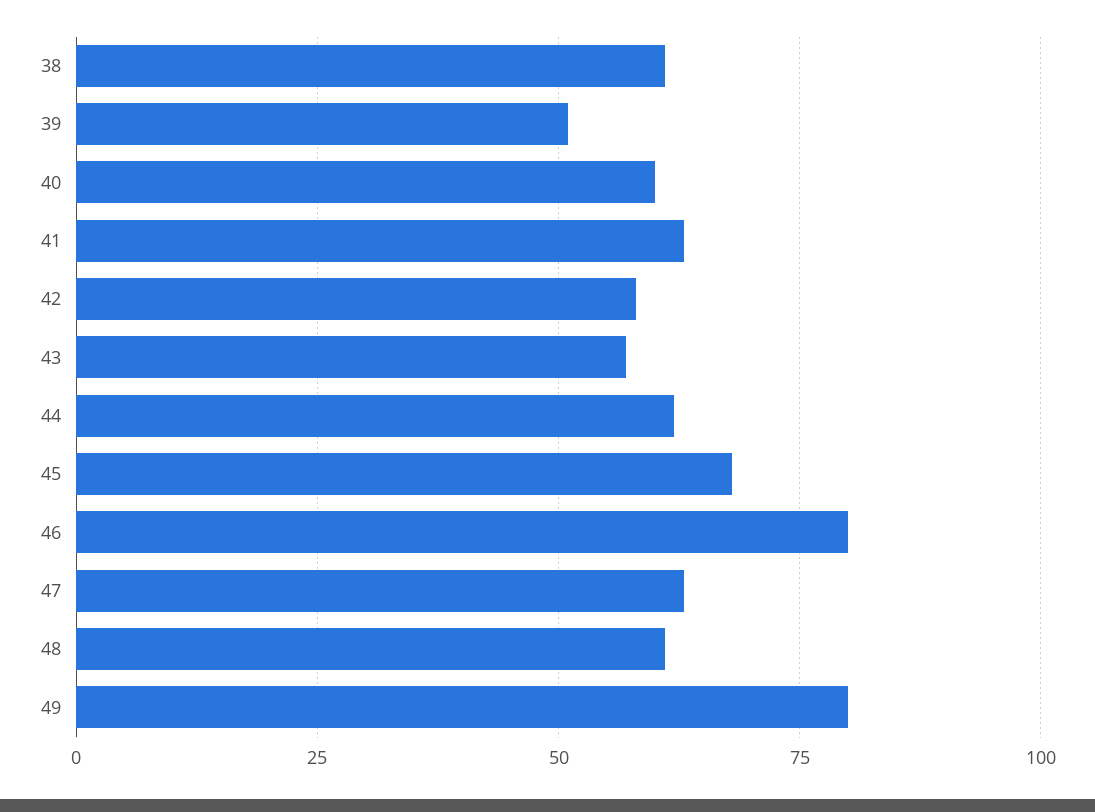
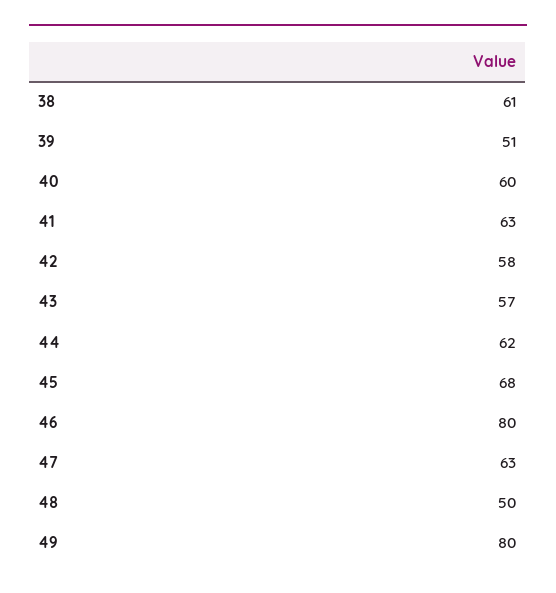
48: 60 -> 50

